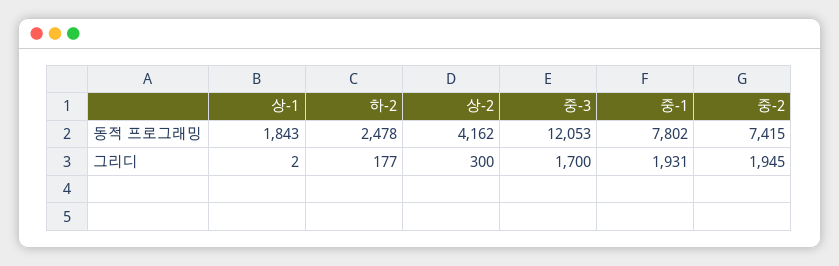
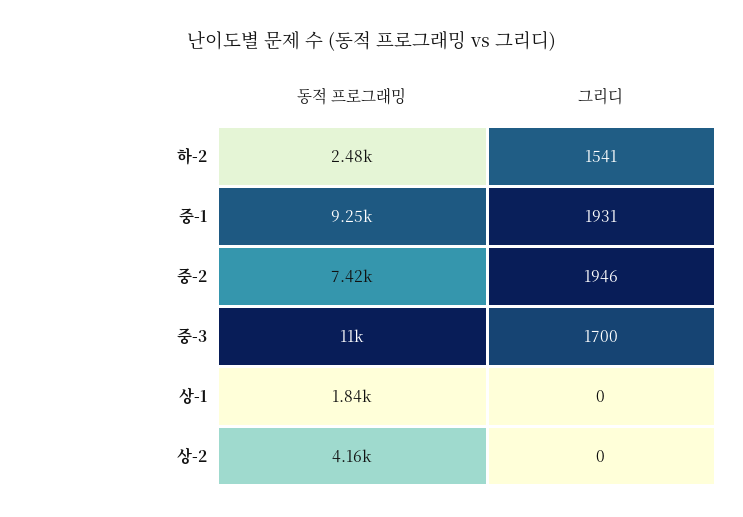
중-3, 동적 프로그래밍: 12053 -> 11000
중-1, 동적 프로그래밍: 7802 -> 9250
상-1, 그리디: 2 -> 0
하-2, 그리디: 177 -> 1541
상-2, 그리디: 300 -> 0
중-2, 그리디: 1945 -> 1946

